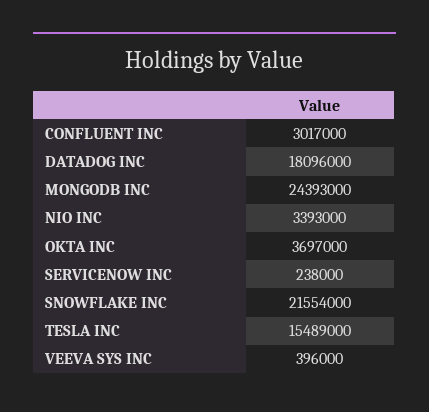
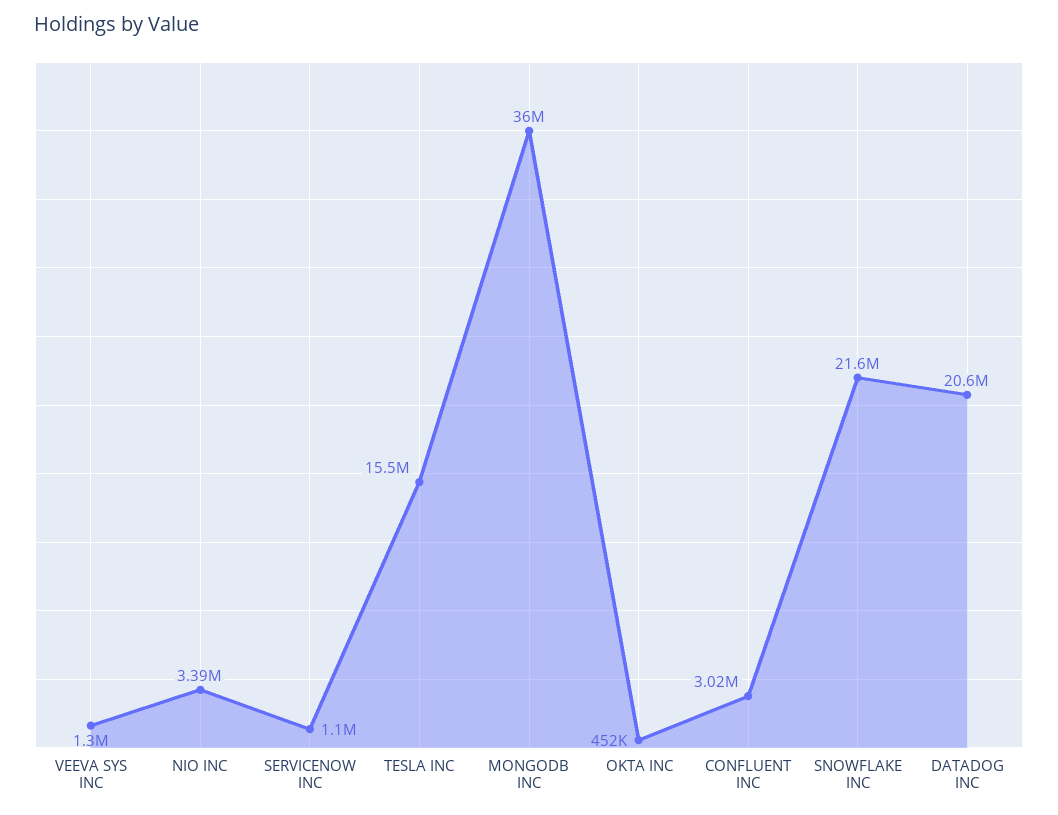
DATADOG INC: 18096000 -> 20600000
MONGODB INC: 24393000 -> 36000000
OKTA INC: 3697000 -> 452000
SERVICENOW INC: 238000 -> 1100000
VEEVA SYS INC: 396000 -> 1300000

